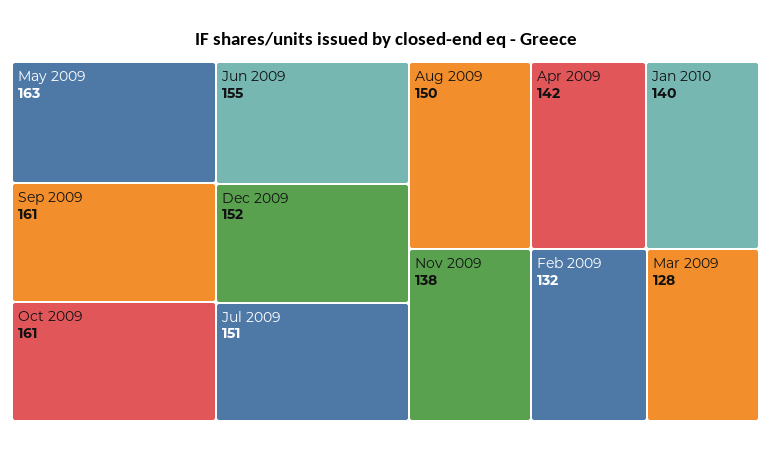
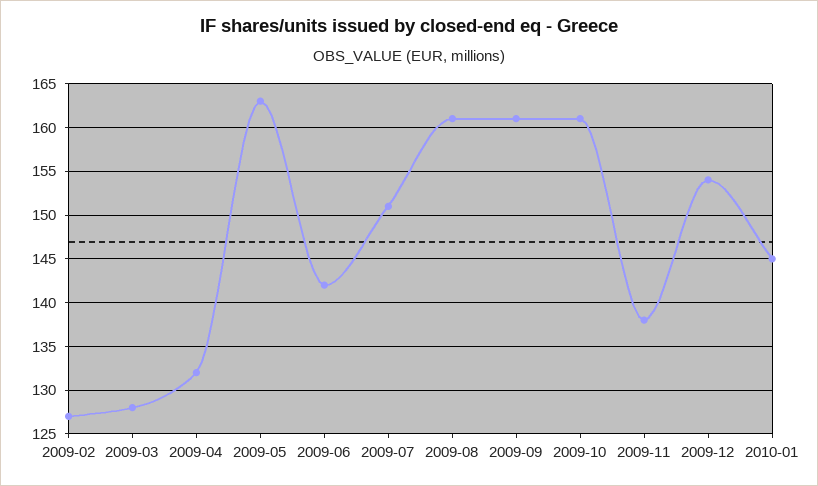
Jun 2009: 155 -> 142
Dec 2009: 152 -> 154
Aug 2009: 150 -> 161
Apr 2009: 142 -> 132
Jan 2010: 140 -> 145
Feb 2009: 132 -> 127

